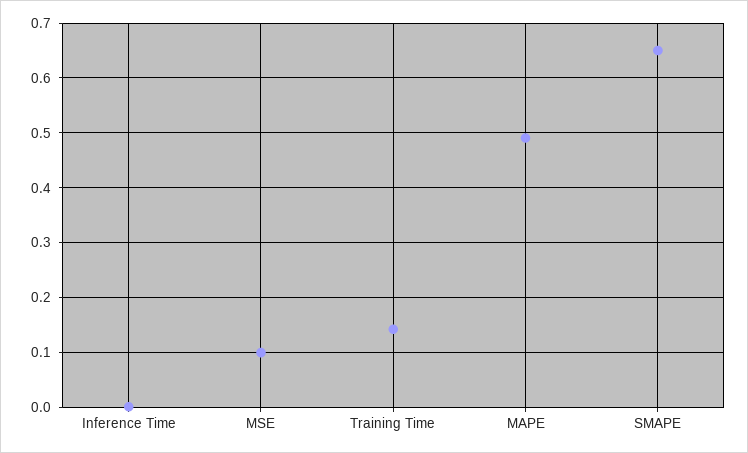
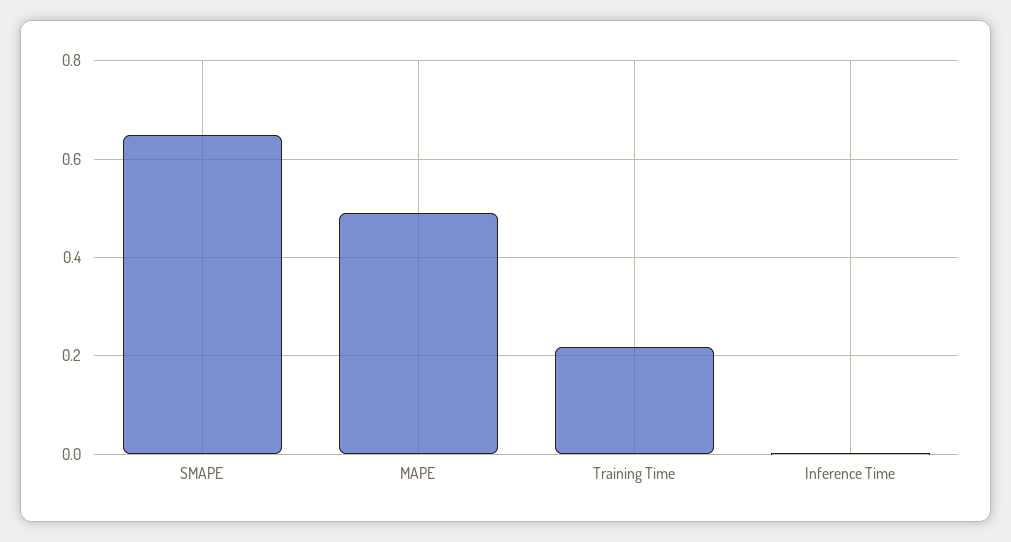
MSE: 0.1 -> none
Training Time: 0.14 -> 0.22

